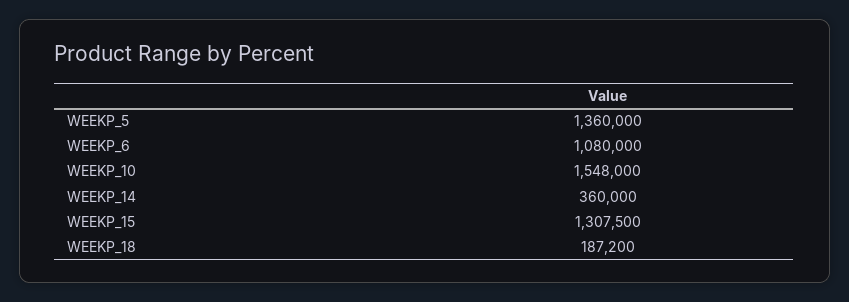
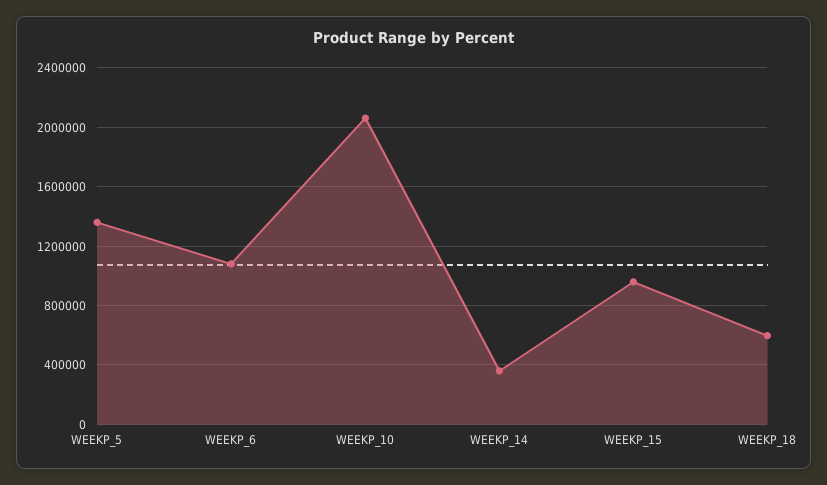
WEEKP_10: 1548000 -> 2050000
WEEKP_15: 1307500 -> 950000
WEEKP_18: 187200 -> 600000

